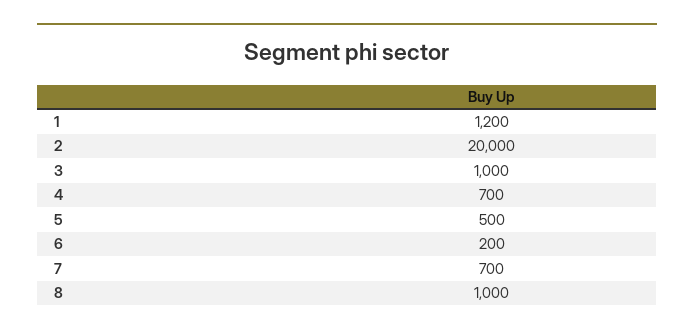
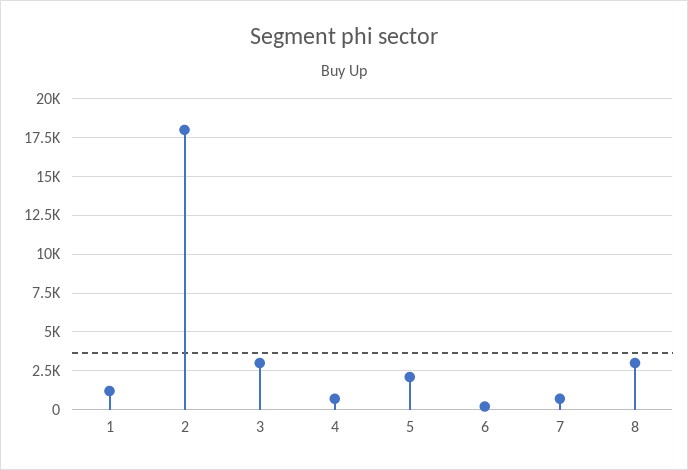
2: 20000 -> 18000
3: 1000 -> 3000
5: 500 -> 2000
8: 1000 -> 3000

